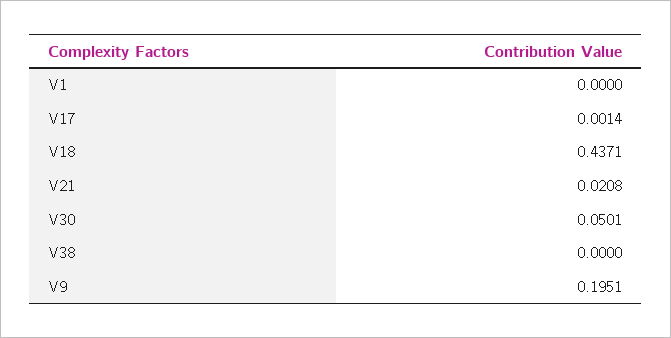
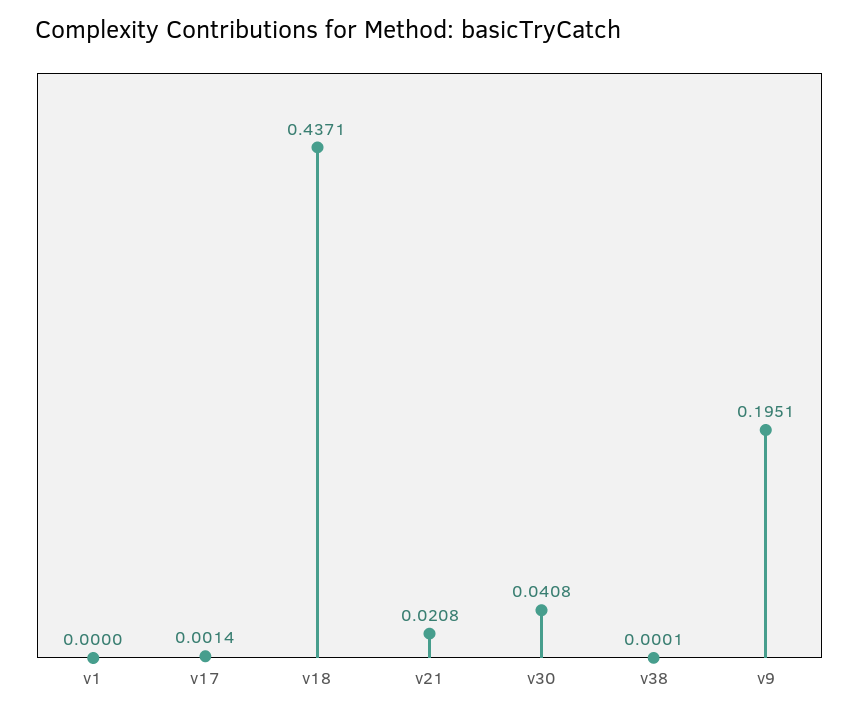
V30: 0.0501 -> 0.0408
V38: 0 -> 0.0001

